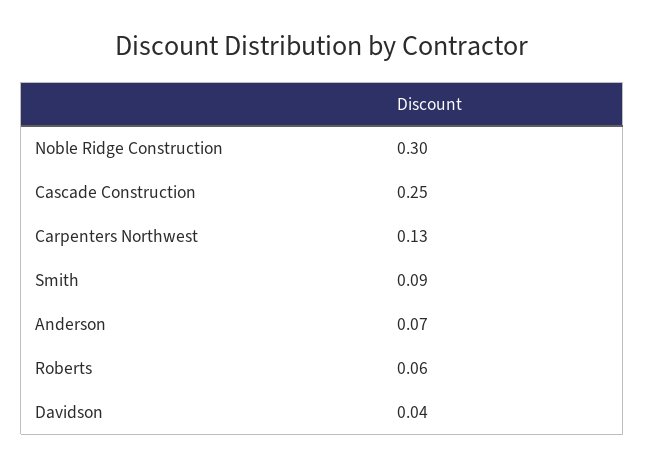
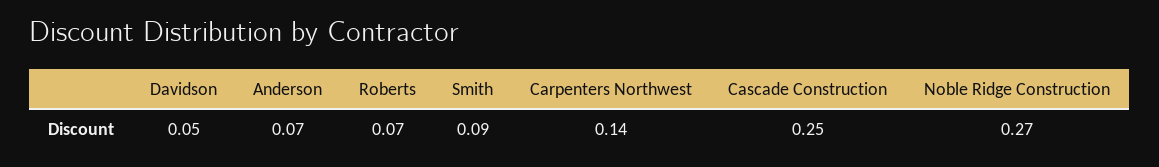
Noble Ridge Construction: 0.3 -> 0.27
Carpenters Northwest: 0.13 -> 0.14
Roberts: 0.06 -> 0.07
Davidson: 0.04 -> 0.05

